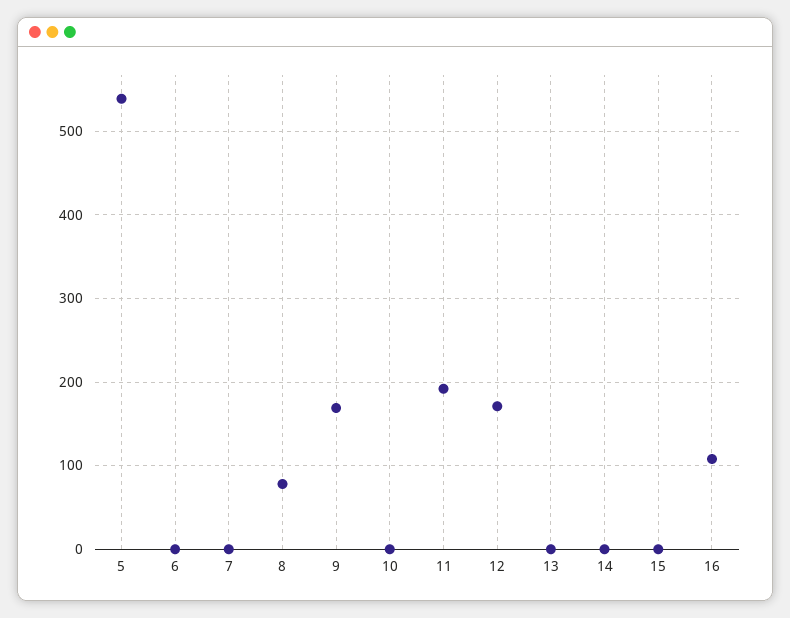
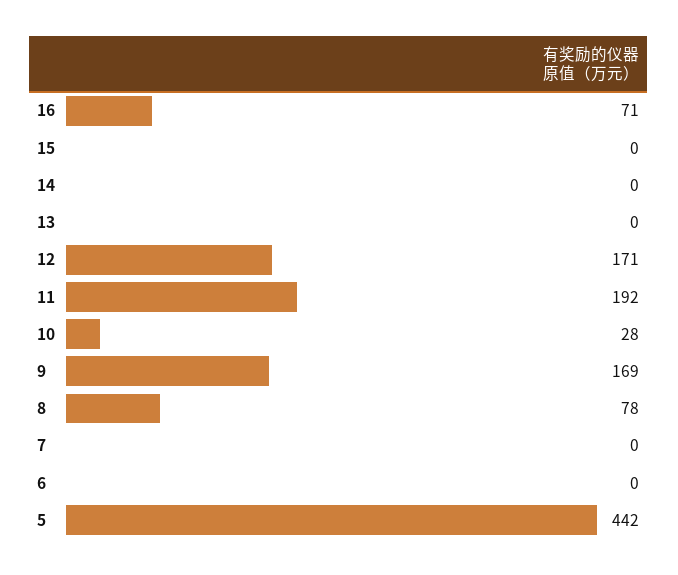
5: 540 -> 442
10: 0 -> 28
16: 110 -> 71

